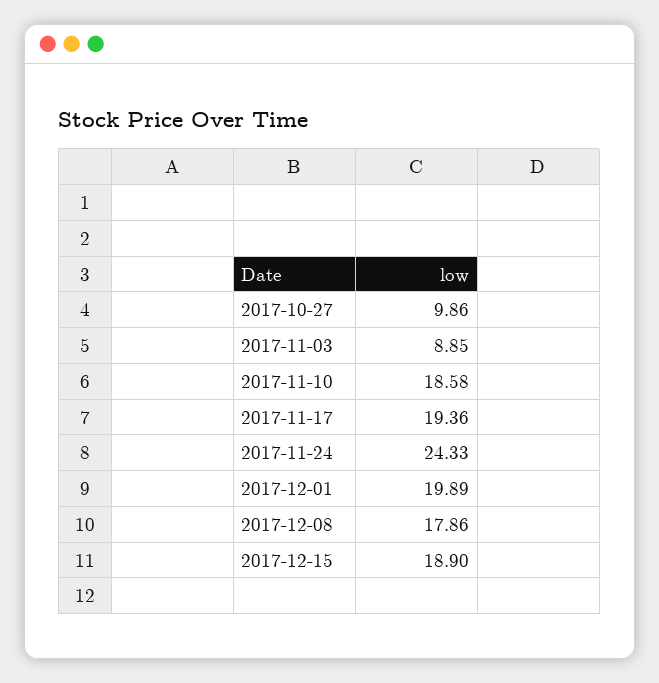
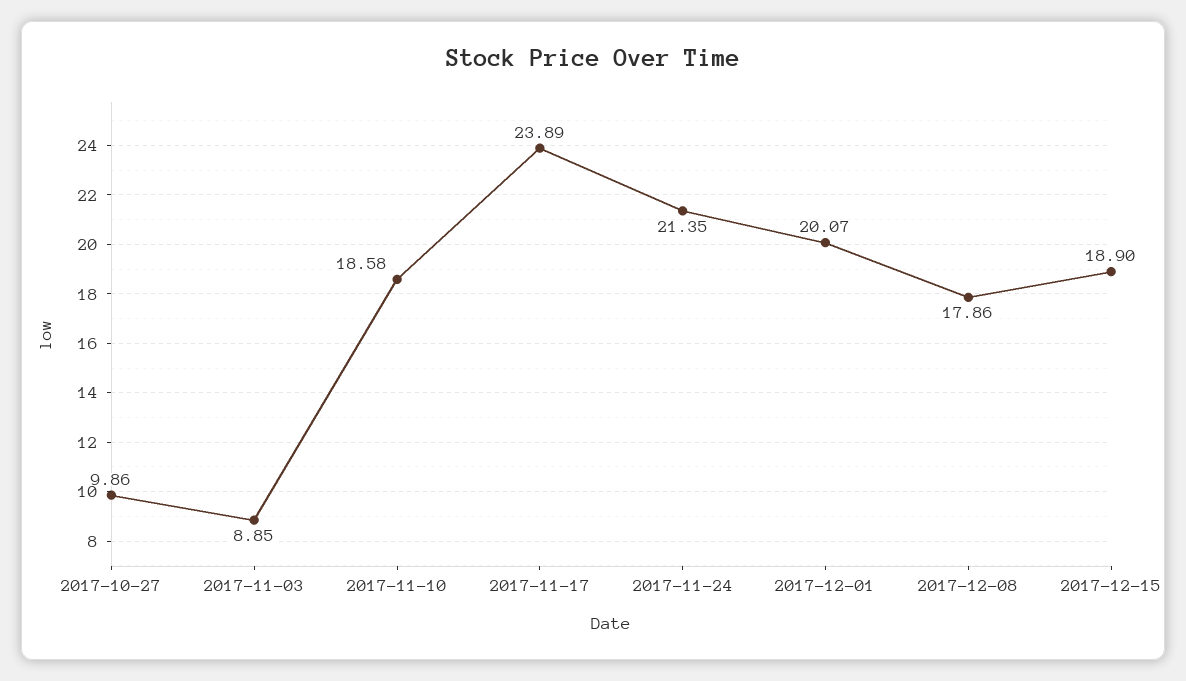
2017-11-17: 19.36 -> 23.89
2017-11-24: 24.33 -> 21.35
2017-12-01: 19.89 -> 20.07

